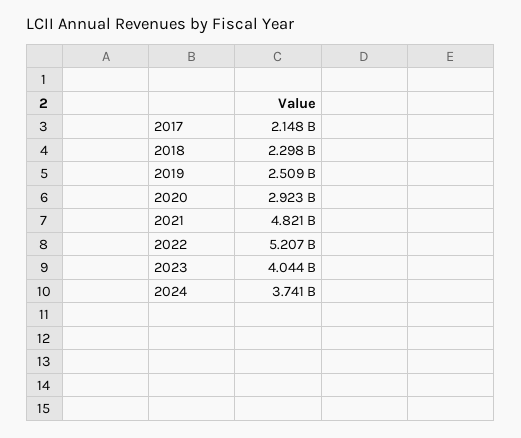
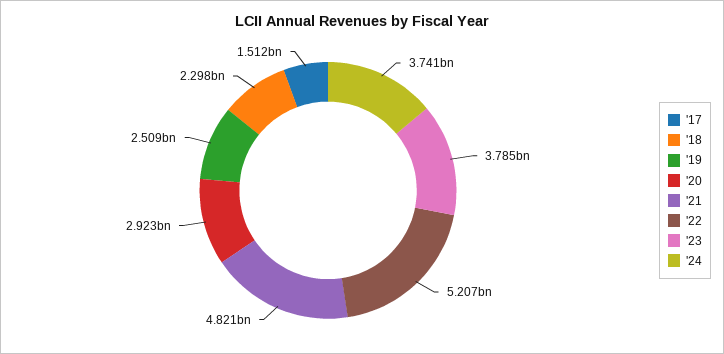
2017: 2148000000 -> 1512000000
2023: 4044000000 -> 3785000000

